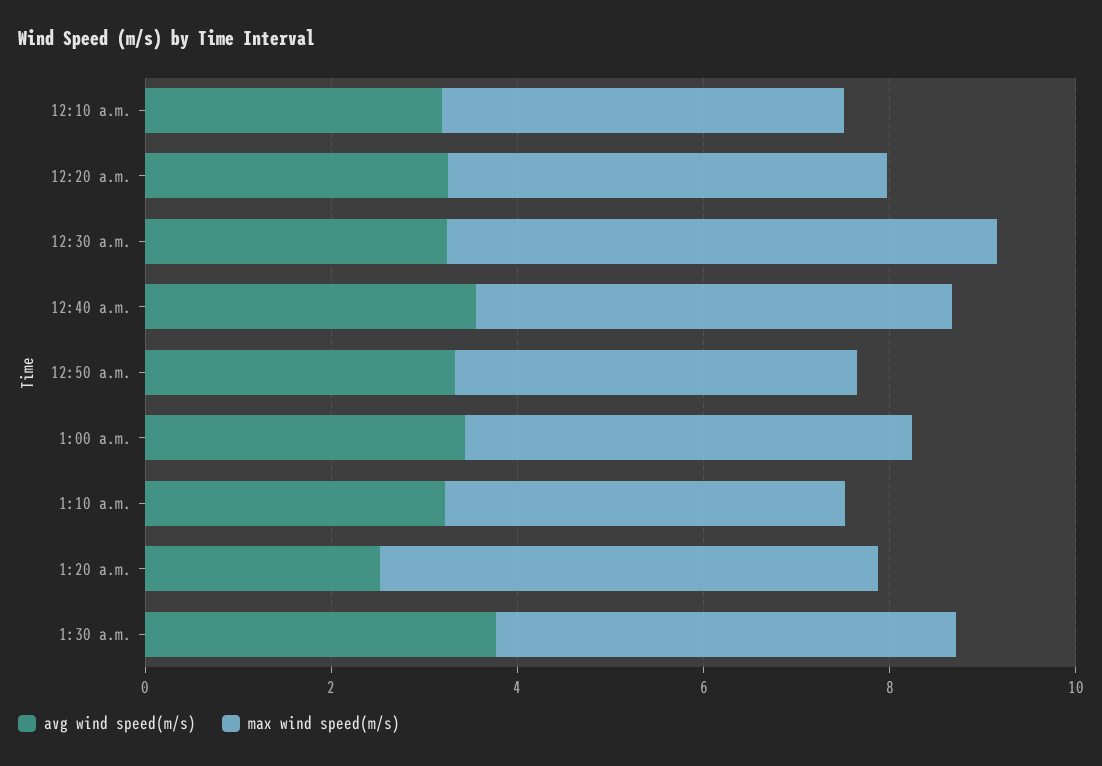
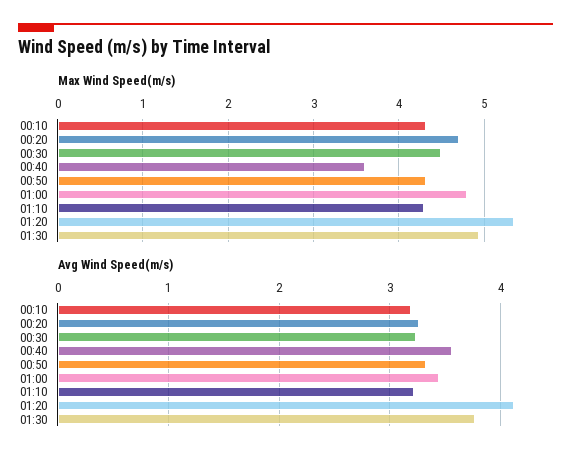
max wind speed(m/s), 12:30 a.m.: 6 -> 4.5
max wind speed(m/s), 12:40 a.m.: 5 -> 3.6
avg wind speed(m/s), 1:20 a.m.: 2.5 -> 4.1

